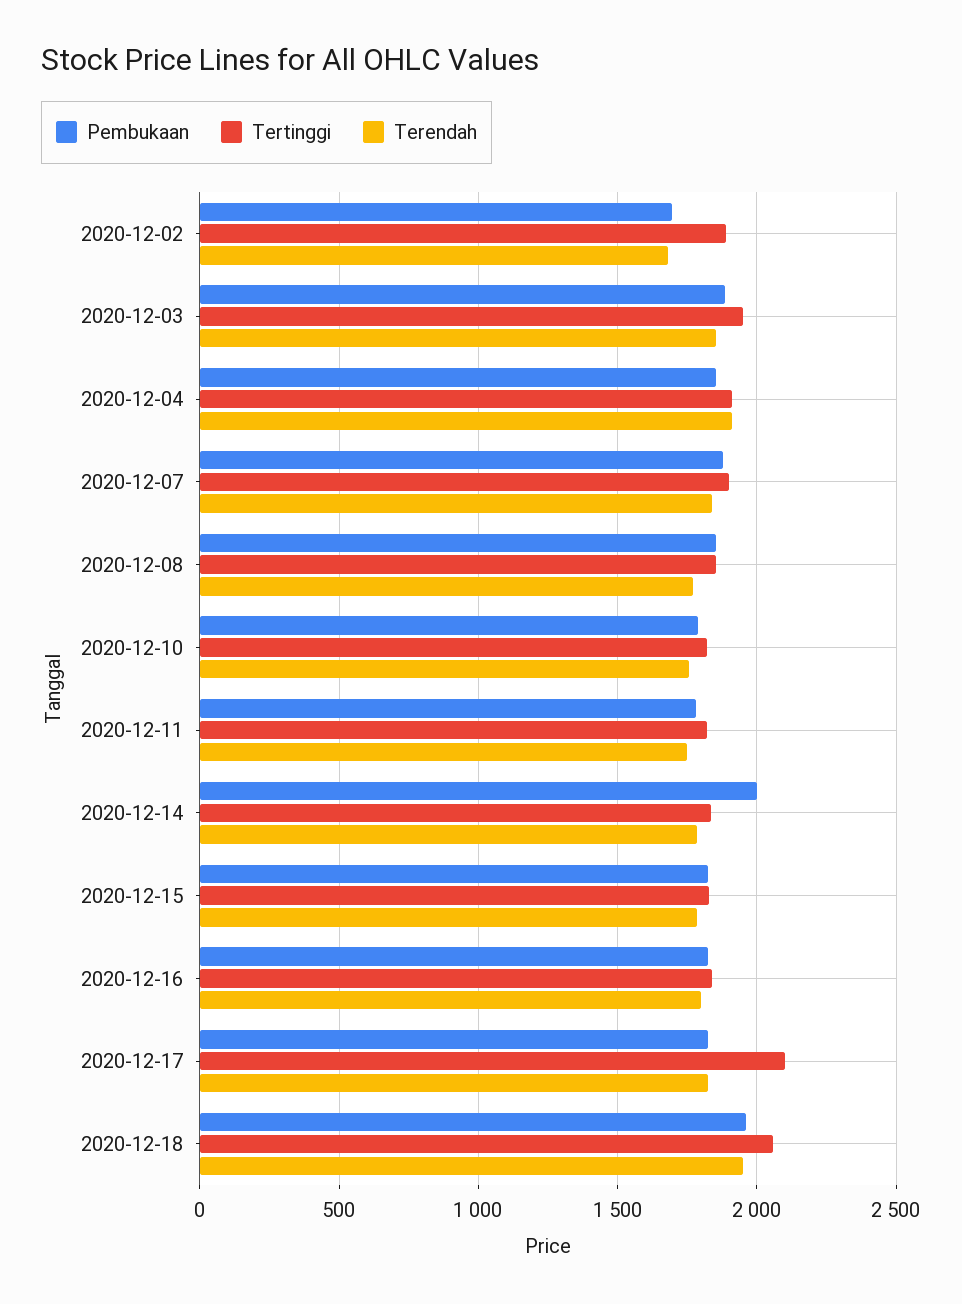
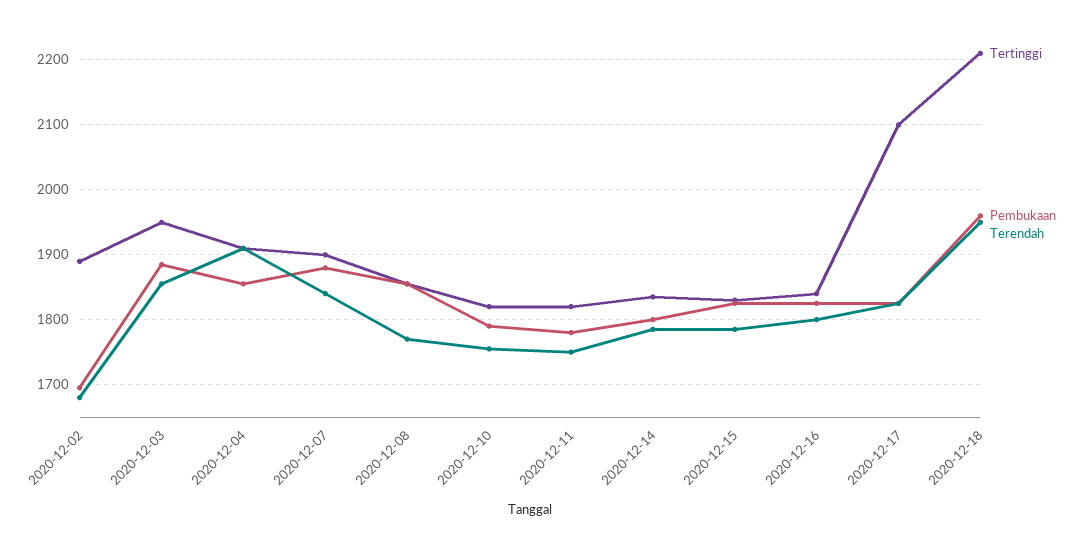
Pembukaan, 2020-12-14: 2000 -> 1800
Tertinggi, 2020-12-18: 2050 -> 2210

